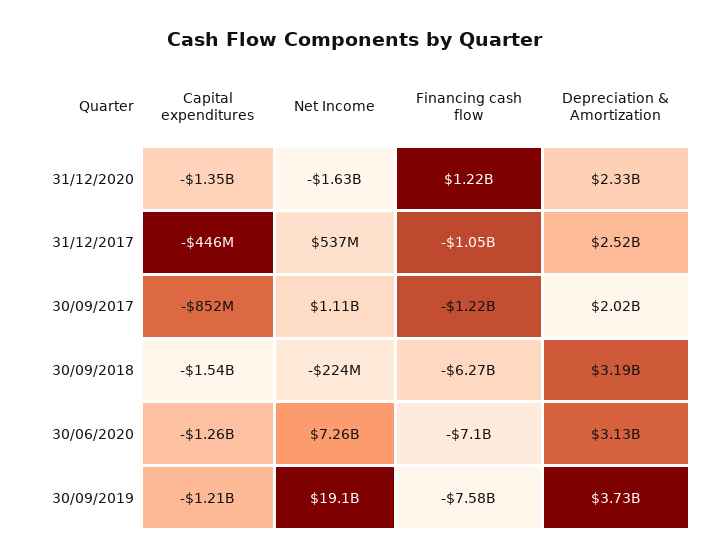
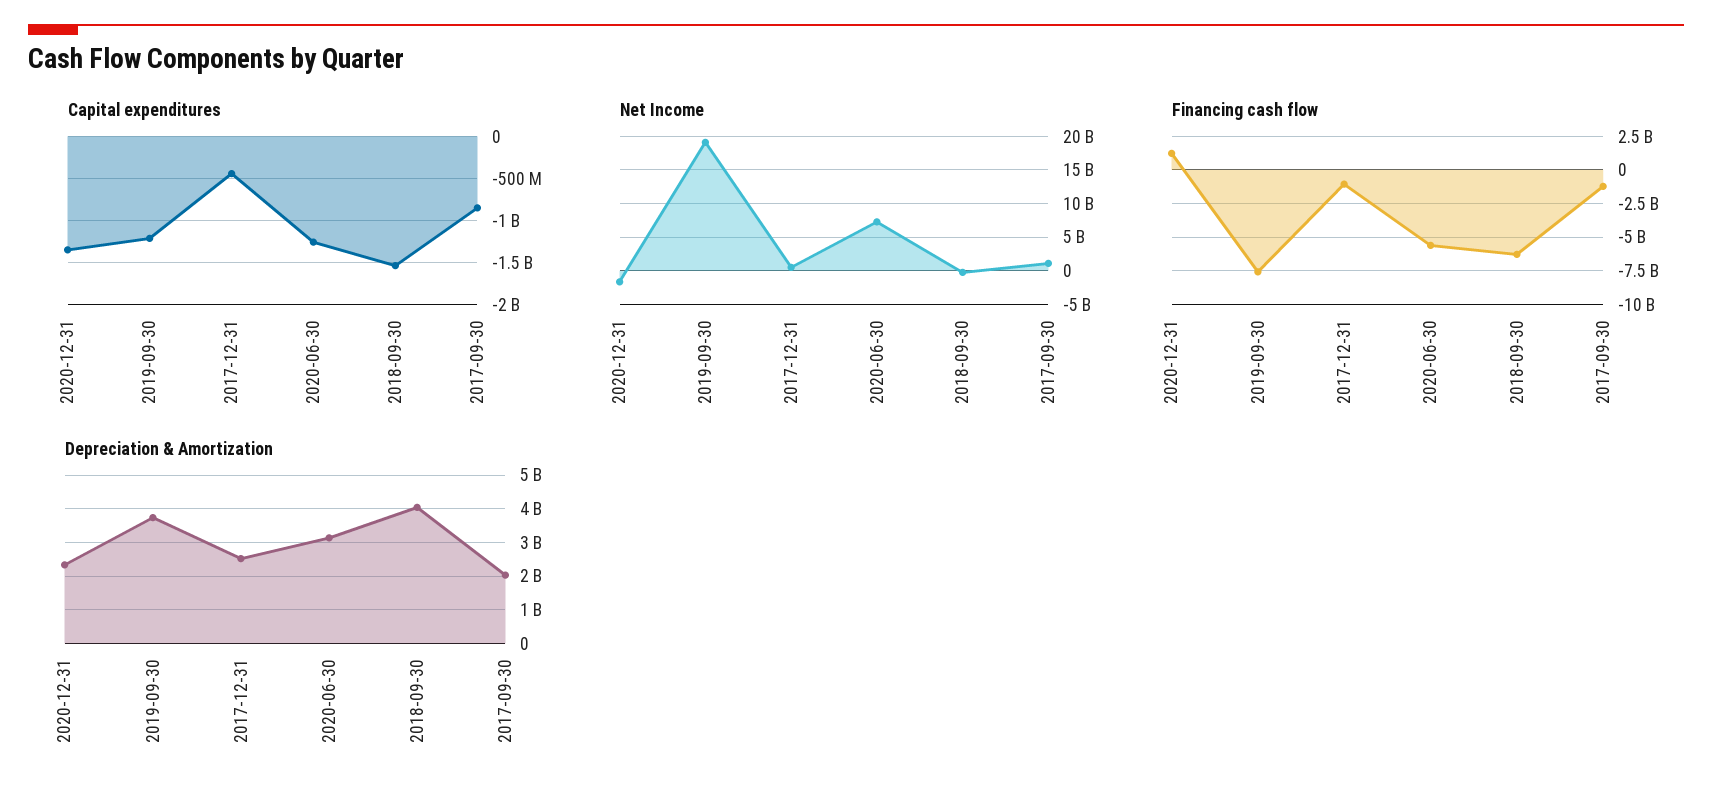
Depreciation & Amortization, 30/09/2018: 3190000000 -> 4000000000
Financing cash flow, 30/06/2020: -7100000000 -> -5500000000

